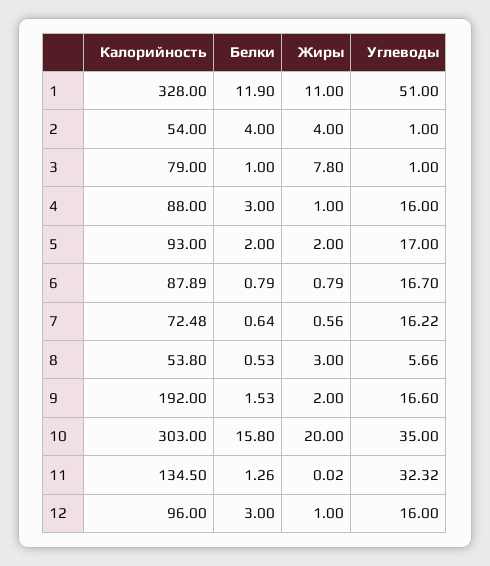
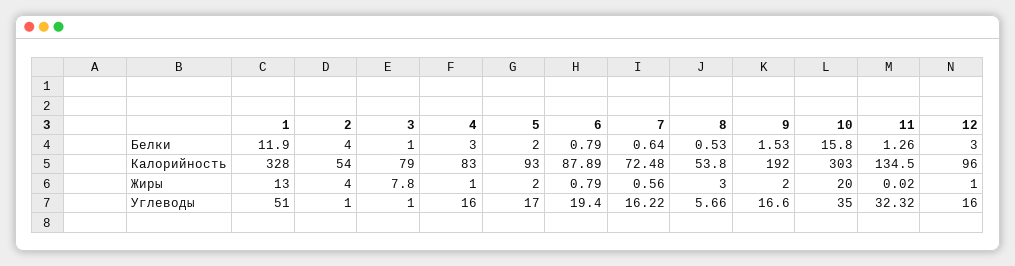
Жиры, 1: 11 -> 13
Калорийность, 4: 88 -> 83
Углеводы, 6: 16.7 -> 19.4

